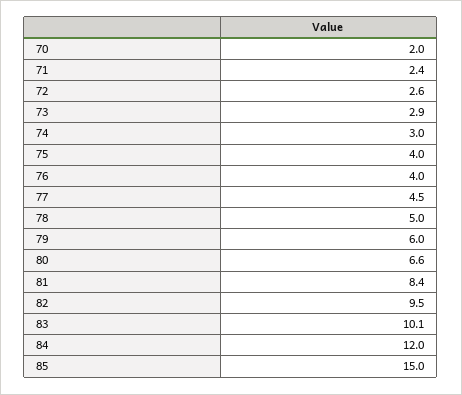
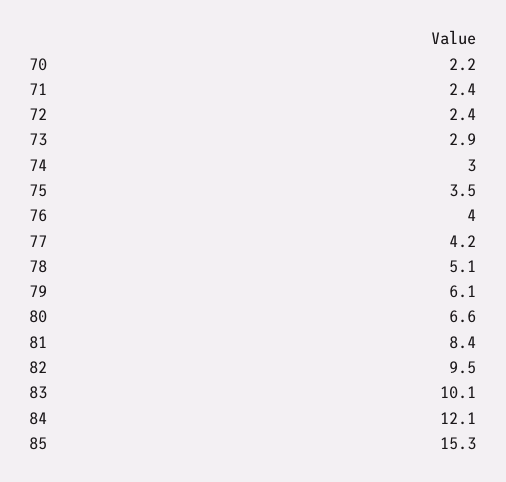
70: 2 -> 2.2
72: 2.6 -> 2.4
75: 4 -> 3.5
77: 4.5 -> 4.2
78: 5 -> 5.1
79: 6 -> 6.1
84: 12 -> 12.1
85: 15 -> 15.3

